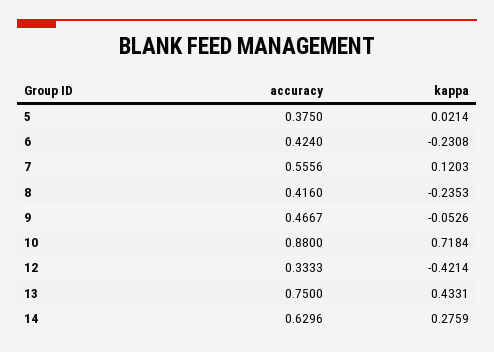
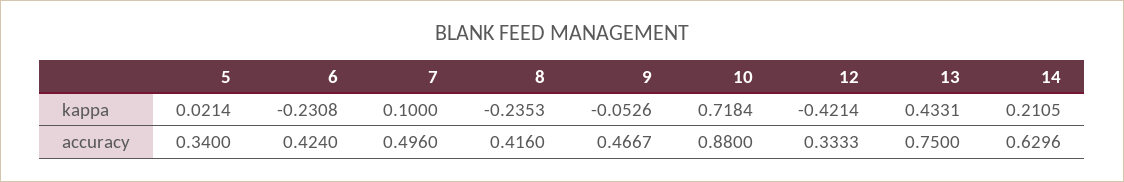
accuracy, 5: 0.375 -> 0.34
accuracy, 7: 0.5556 -> 0.496
kappa, 7: 0.1203 -> 0.1
kappa, 14: 0.2759 -> 0.2105

